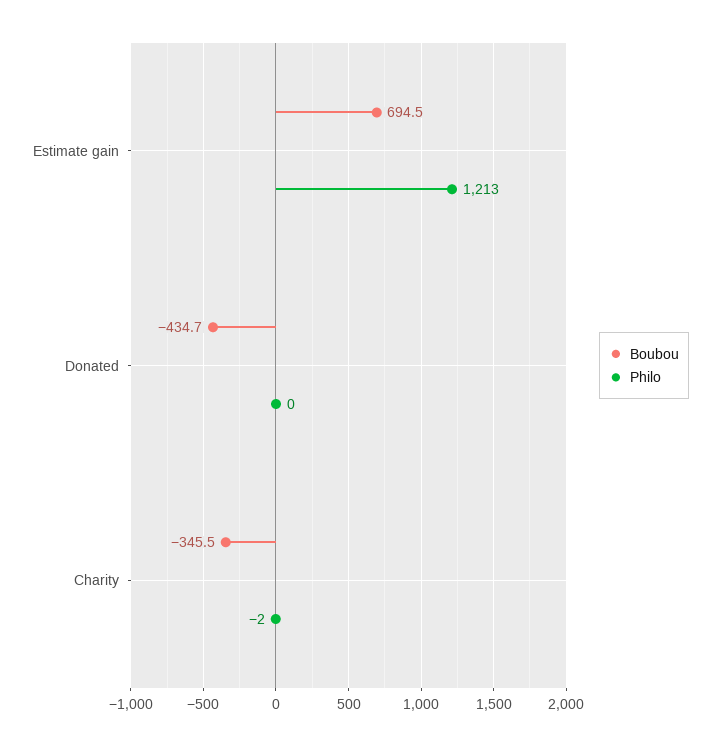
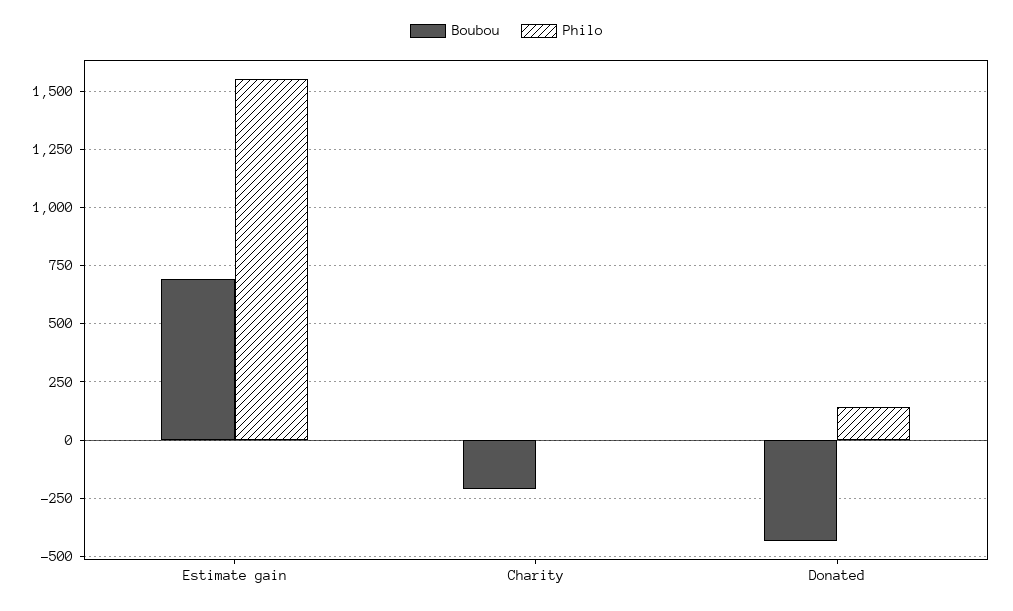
Philo, Estimate gain: 1213 -> 1550
Philo, Donated: 0 -> 150
Boubou, Charity: -345.5 -> -200

